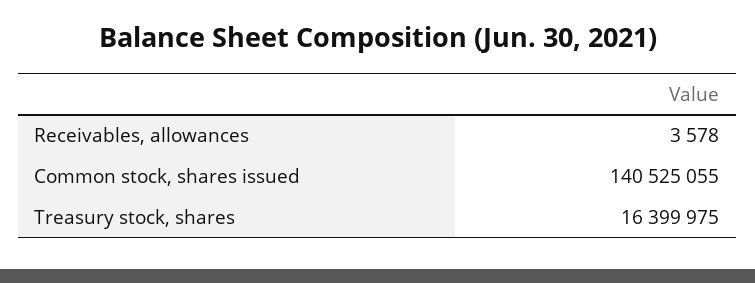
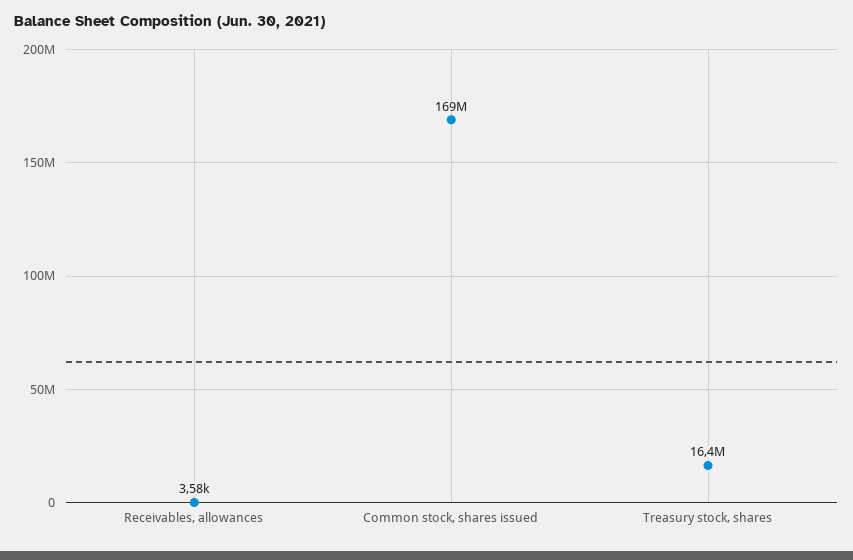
Common stock, shares issued: 140525055 -> 169000000

